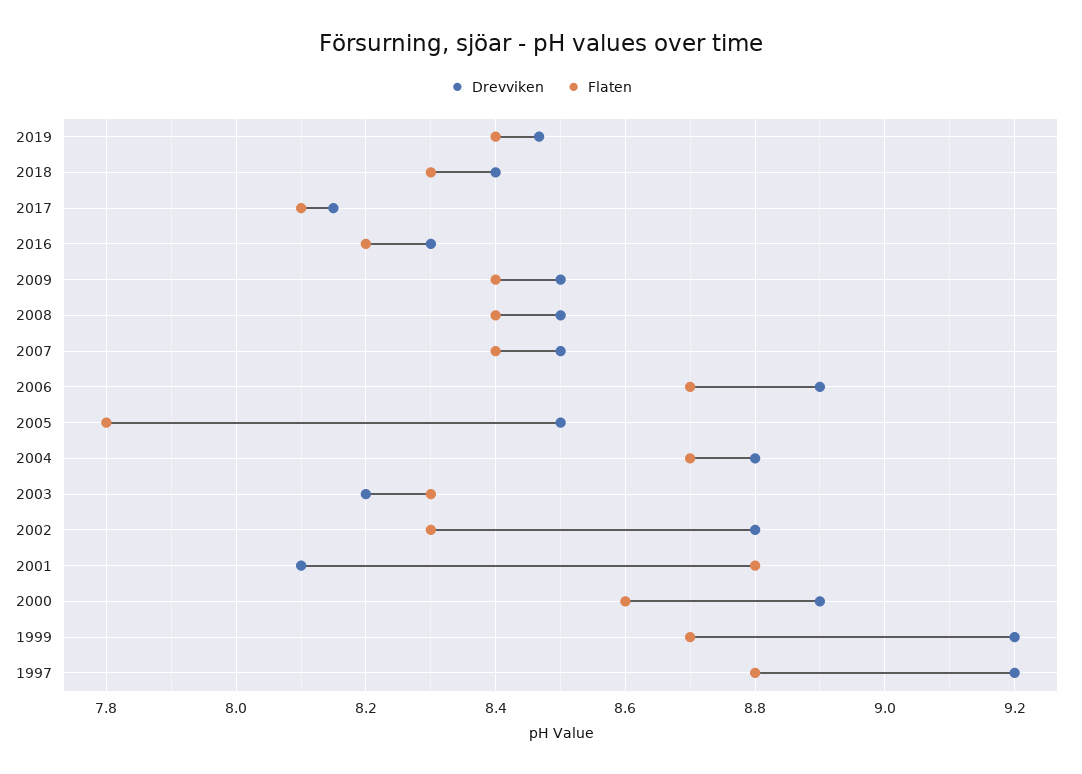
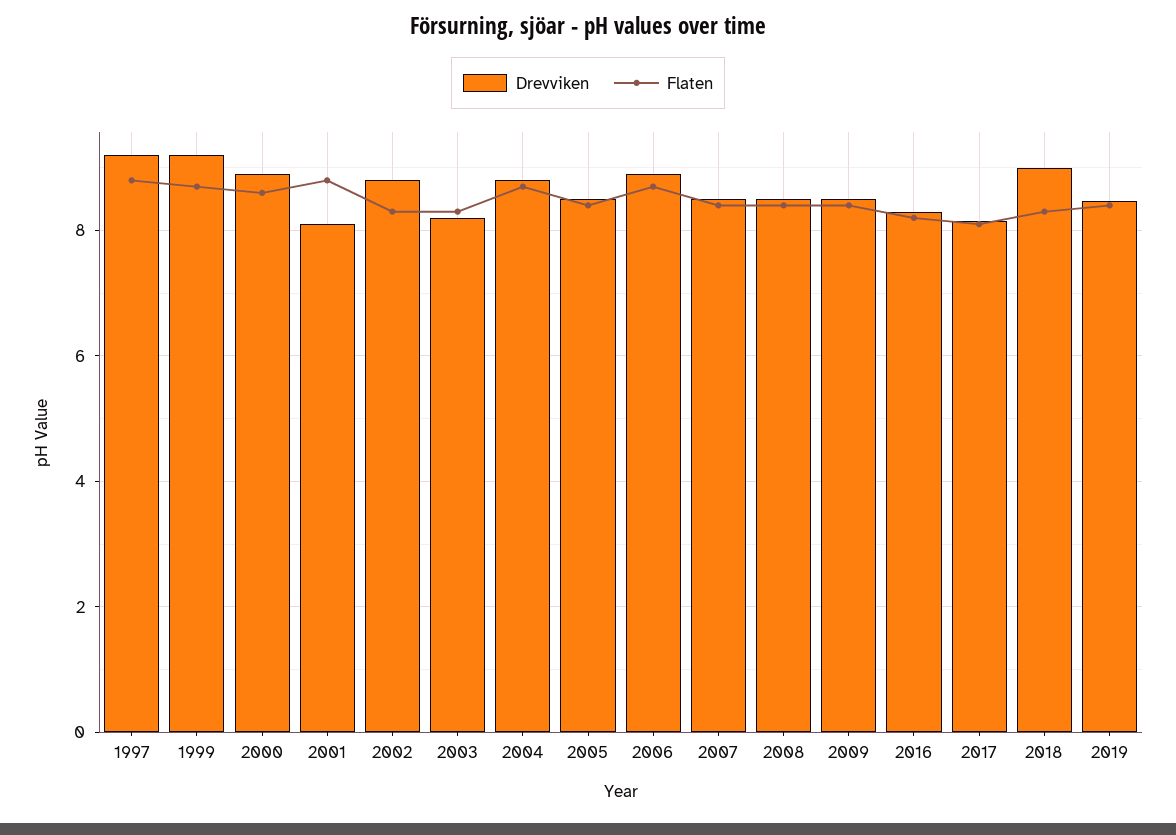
Drevviken, 2018: 8.4 -> 9
Flaten, 2005: 7.8 -> 8.4

